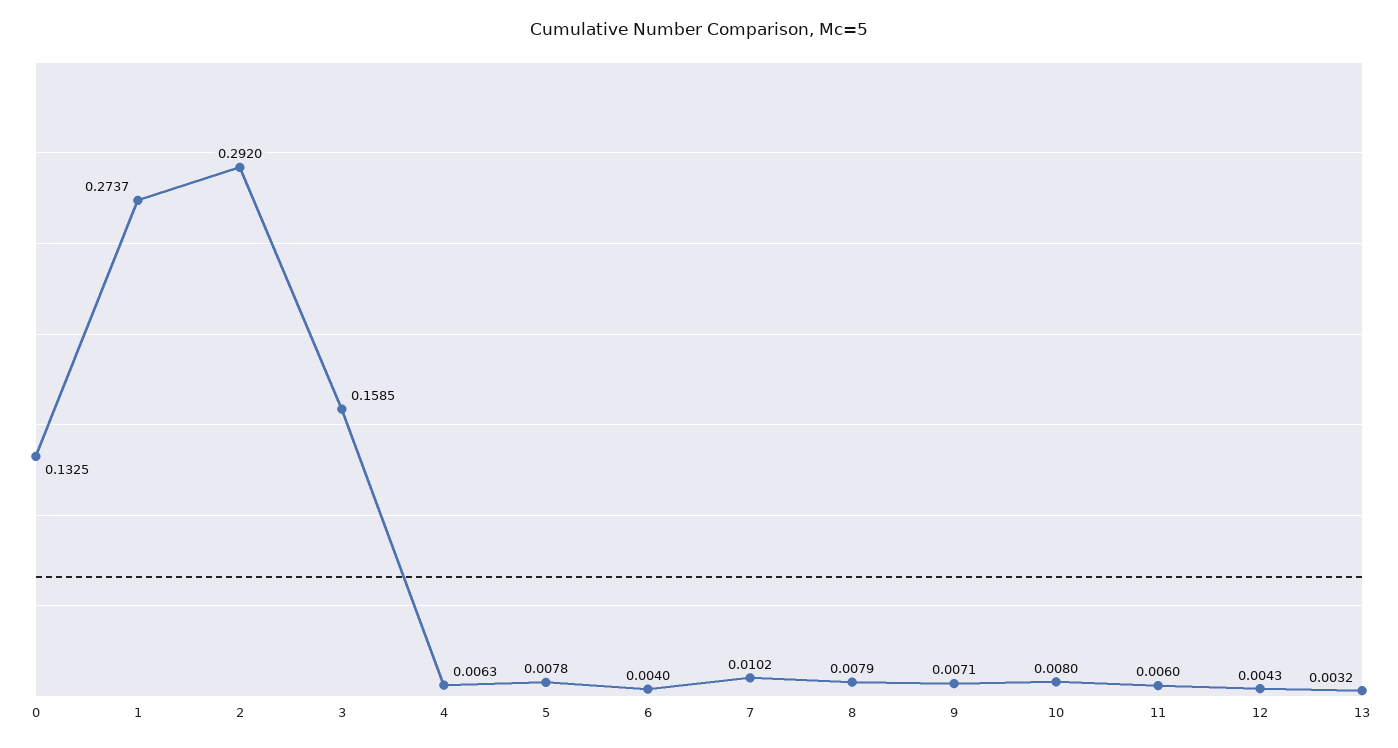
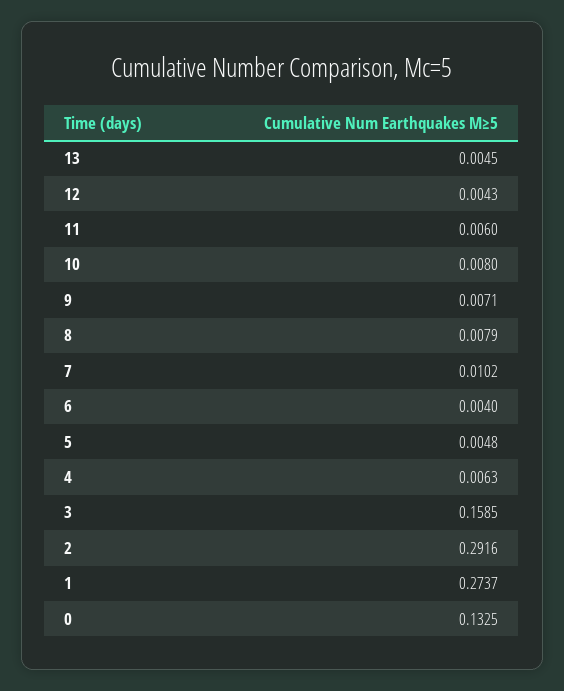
2: 0.292 -> 0.2916
5: 0.0078 -> 0.0048
13: 0.0032 -> 0.0045

